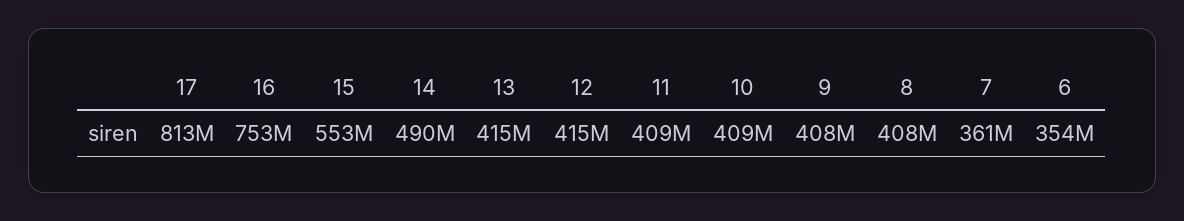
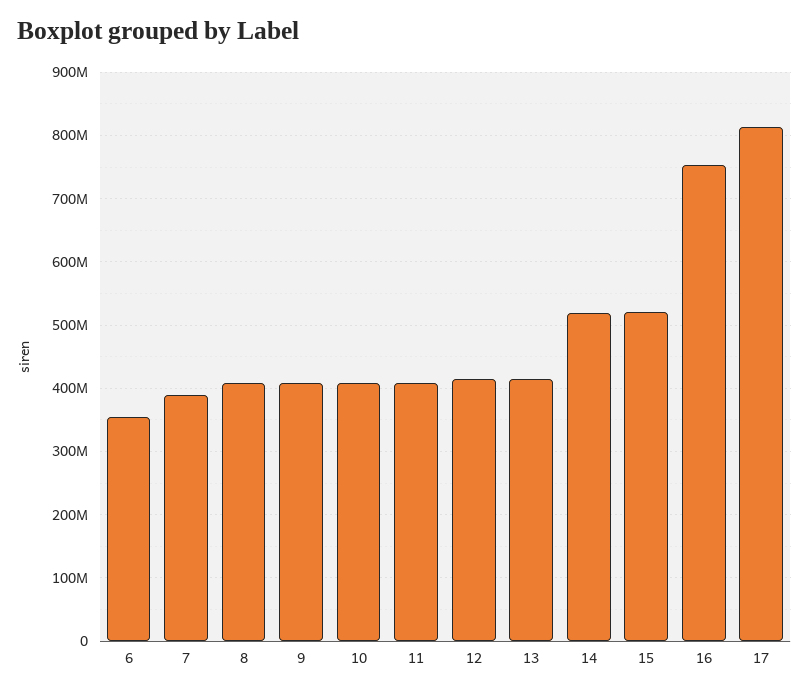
15: 553000000 -> 520000000
14: 490000000 -> 520000000
7: 361000000 -> 390000000

